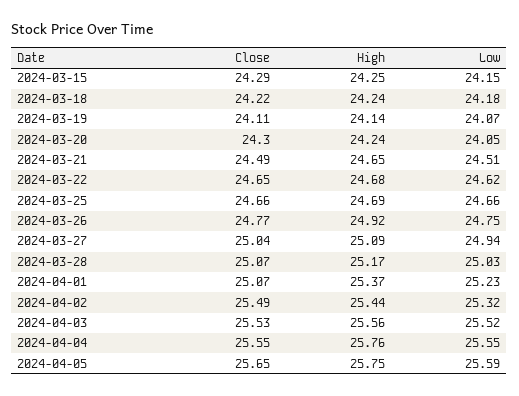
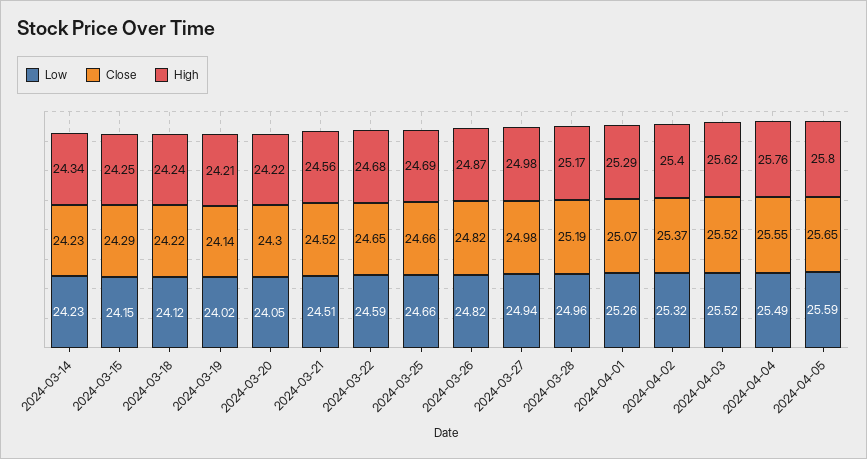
Low, 2024-03-18: 24.18 -> 24.12
Close, 2024-03-19: 24.11 -> 24.14
High, 2024-03-19: 24.14 -> 24.21
Low, 2024-03-19: 24.07 -> 24.02
High, 2024-03-20: 24.24 -> 24.22
Close, 2024-03-21: 24.49 -> 24.52
High, 2024-03-21: 24.65 -> 24.56
Low, 2024-03-22: 24.62 -> 24.59
Close, 2024-03-26: 24.77 -> 24.82
High, 2024-03-26: 24.92 -> 24.87
Low, 2024-03-26: 24.75 -> 24.82
Close, 2024-03-27: 25.04 -> 24.98
High, 2024-03-27: 25.09 -> 24.98
Close, 2024-03-28: 25.07 -> 25.19
Low, 2024-03-28: 25.03 -> 24.96
High, 2024-04-01: 25.37 -> 25.29
Low, 2024-04-01: 25.23 -> 25.26
Close, 2024-04-02: 25.49 -> 25.37
High, 2024-04-02: 25.44 -> 25.4
Close, 2024-04-03: 25.53 -> 25.52
High, 2024-04-03: 25.56 -> 25.62
Low, 2024-04-04: 25.55 -> 25.49
High, 2024-04-05: 25.75 -> 25.8
Low, 2024-03-14: none -> 24.23
Close, 2024-03-14: none -> 24.23
High, 2024-03-14: none -> 24.34

